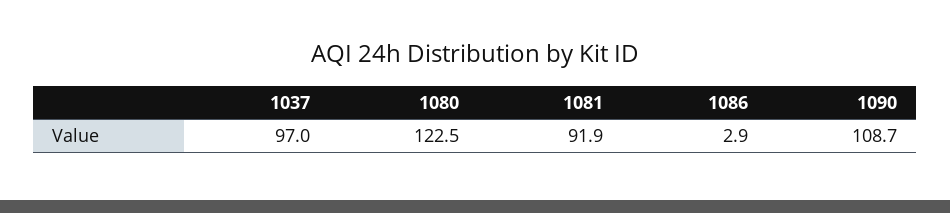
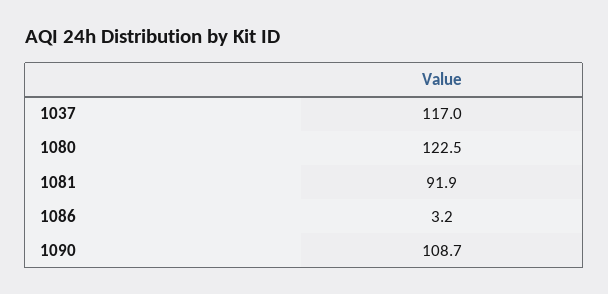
1037: 97 -> 117
1086: 2.9 -> 3.2

